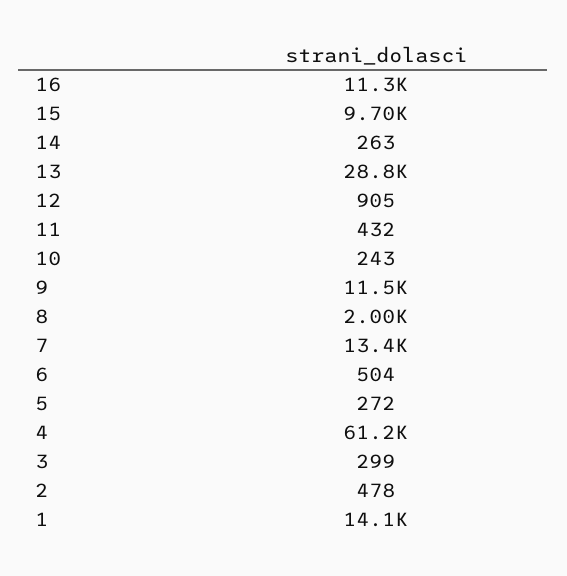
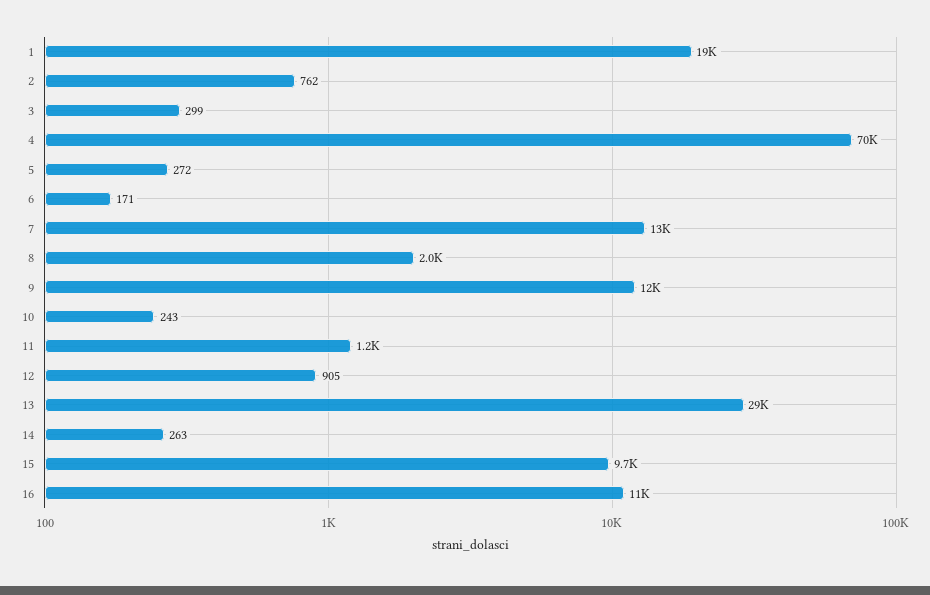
11: 432 -> 1200
6: 504 -> 171
4: 61200 -> 70000
2: 478 -> 762
1: 14100 -> 19000

